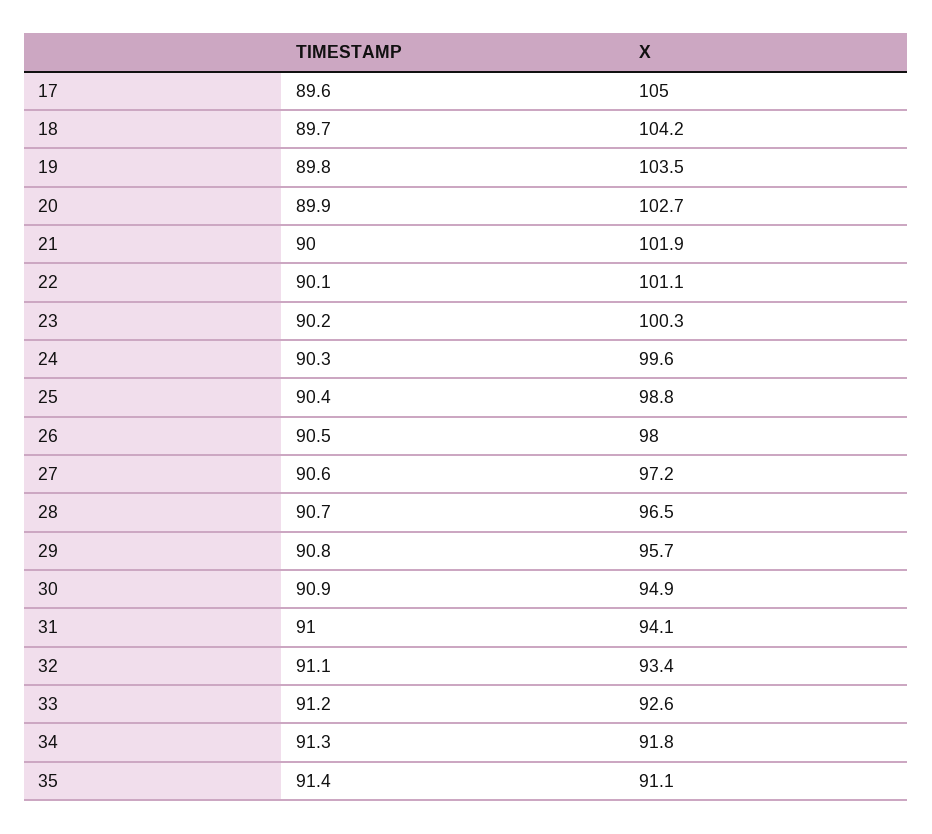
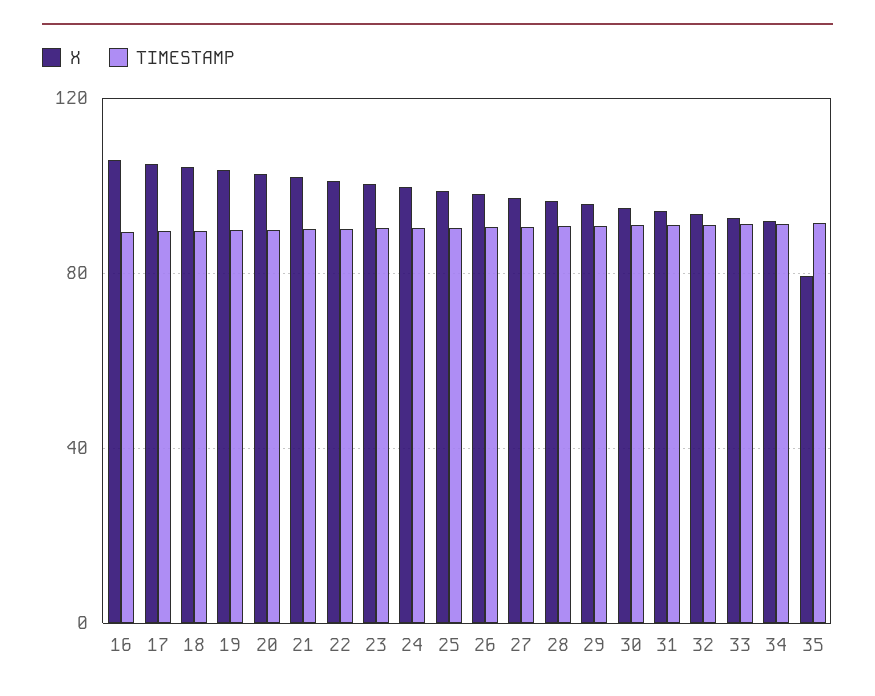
X, 35: 91.1 -> 80
X, 16: none -> 105
TIMESTAMP, 16: none -> 90

